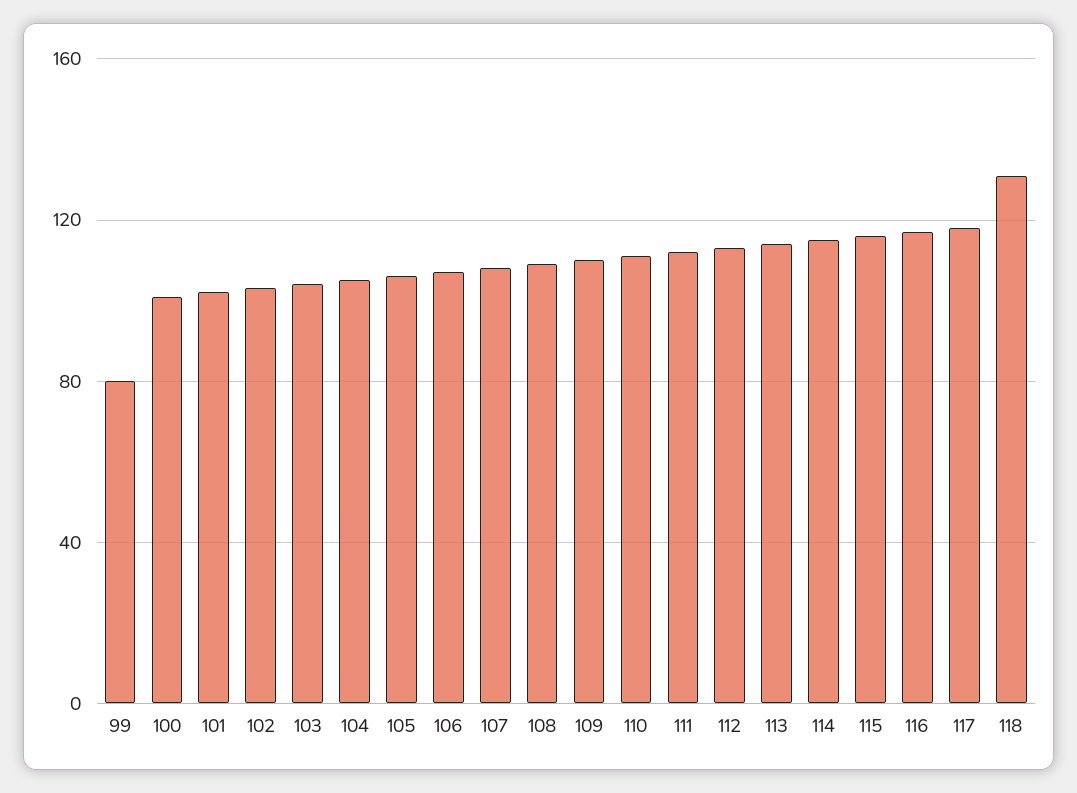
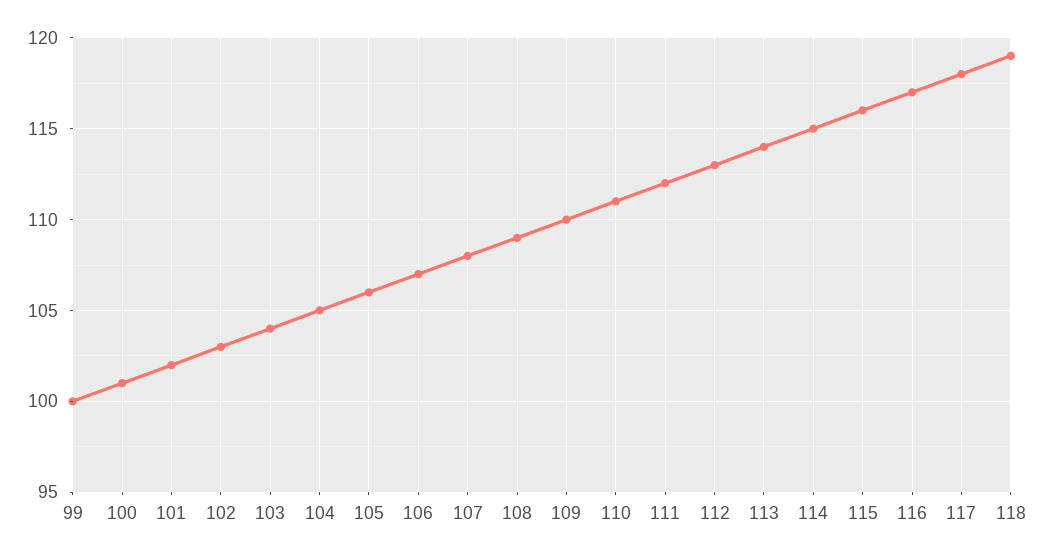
99: 80 -> 100
118: 130 -> 119

